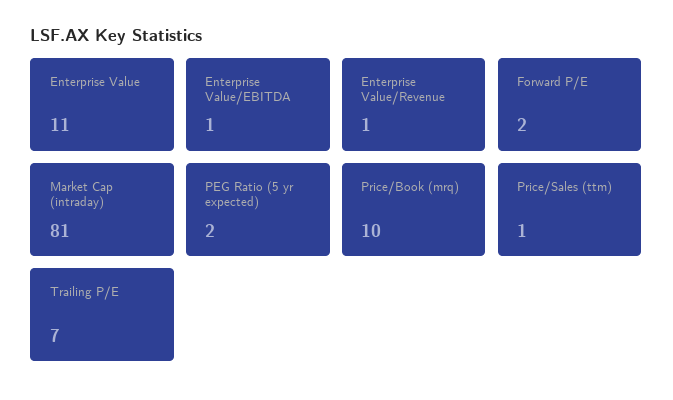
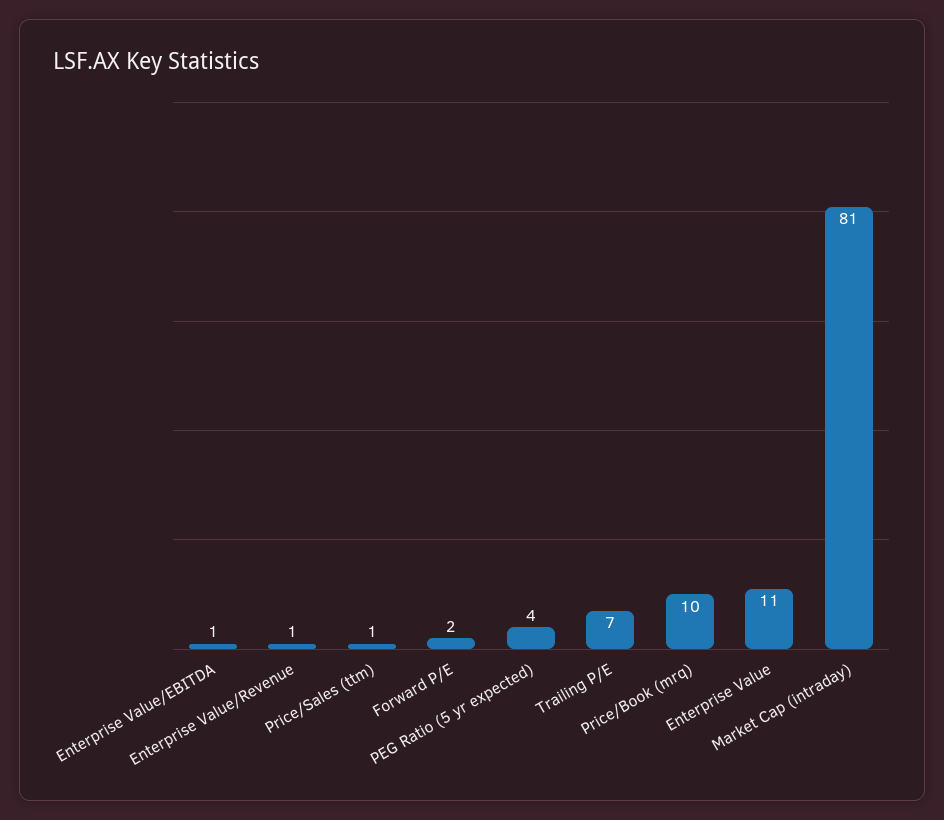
PEG Ratio (5 yr expected): 2 -> 4

